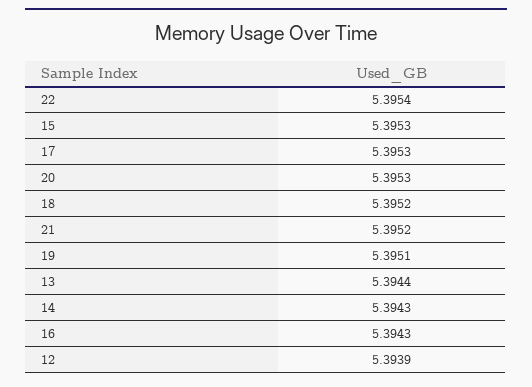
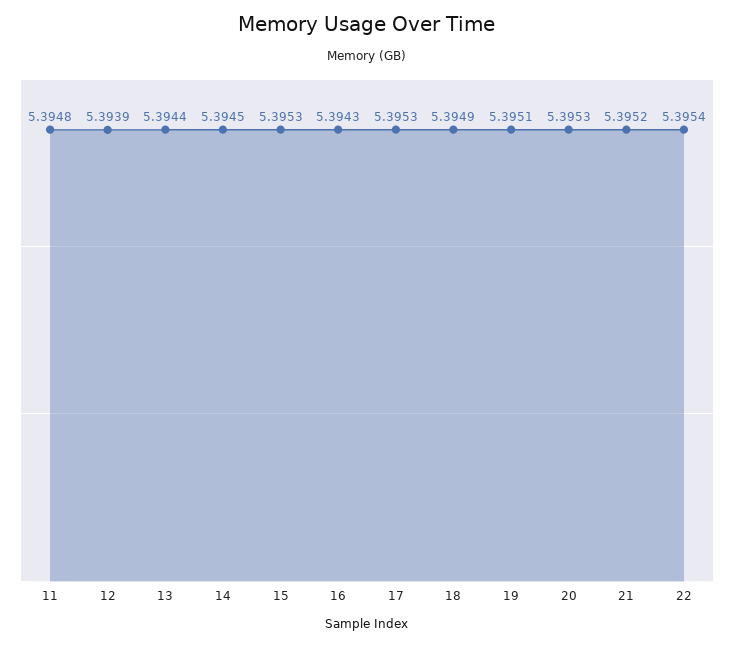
18: 5.3952 -> 5.3949
14: 5.3943 -> 5.3945
11: none -> 5.3948

